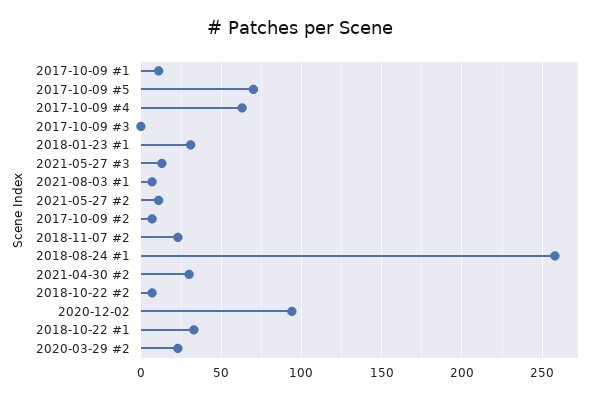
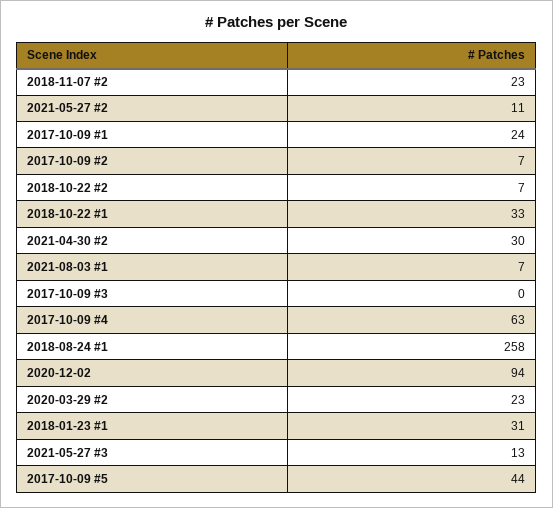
2017-10-09 #1: 10 -> 24
2017-10-09 #5: 70 -> 44

